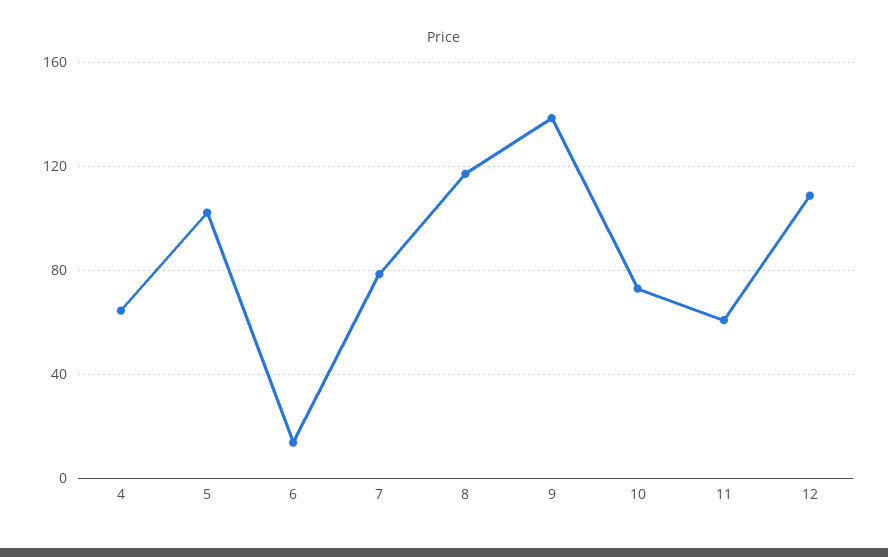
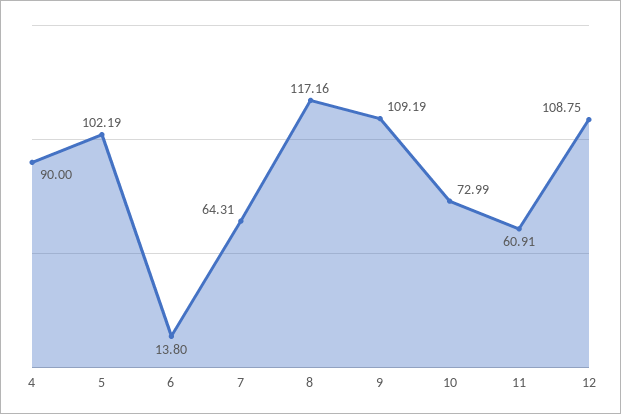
4: 65 -> 90
7: 80 -> 64.31
9: 140 -> 109.19

